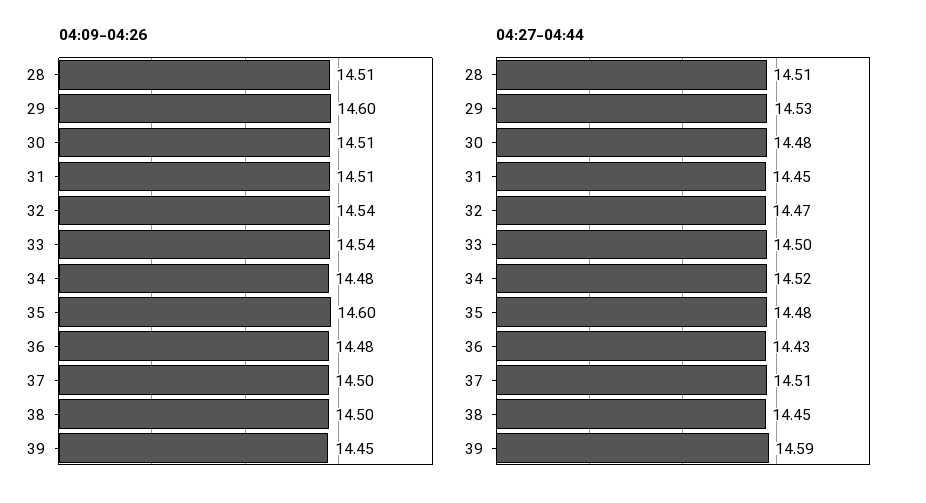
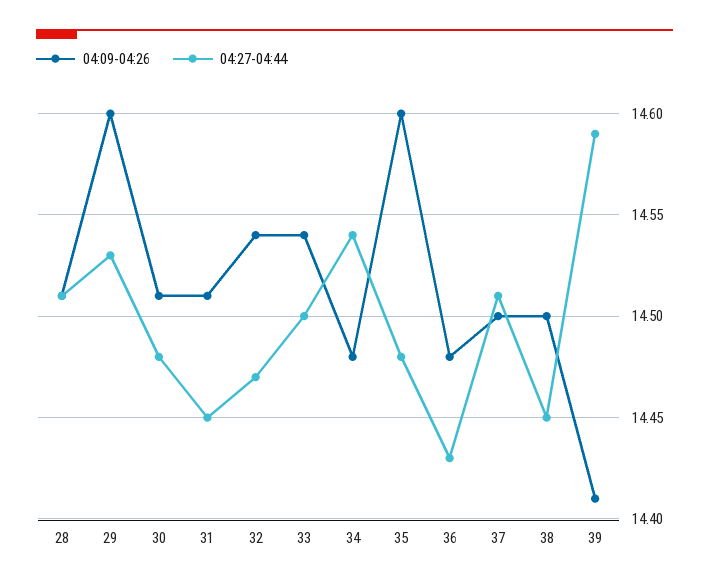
04:09-04:26, 39: 14.45 -> 14.41
04:27-04:44, 34: 14.52 -> 14.54

